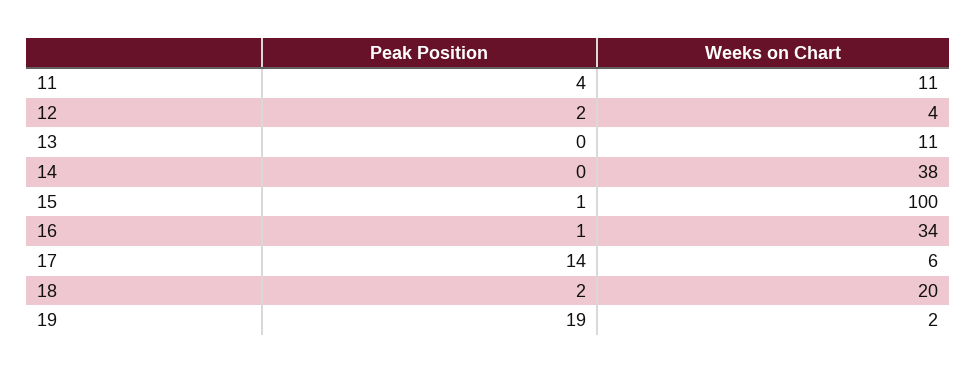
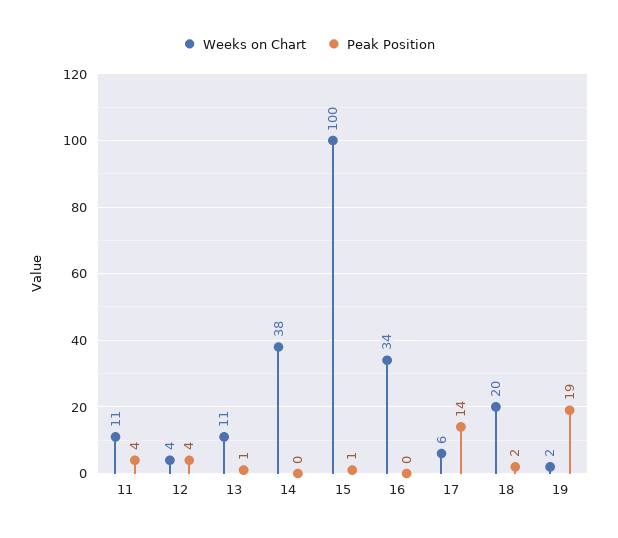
Peak Position, 12: 2 -> 4
Peak Position, 13: 0 -> 1
Peak Position, 16: 1 -> 0

